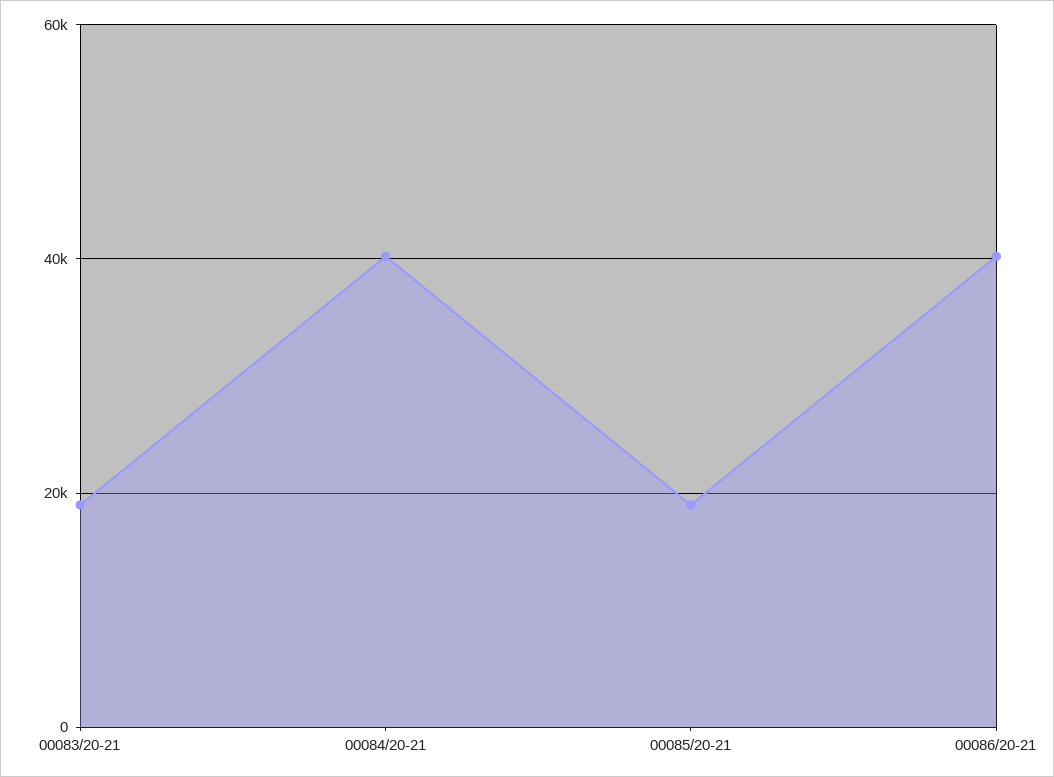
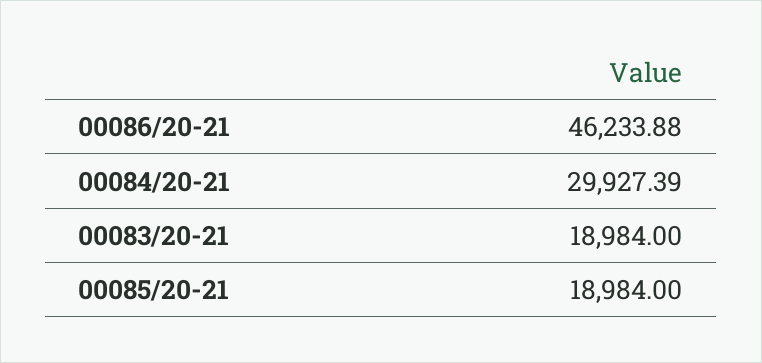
00084/20-21: 40000 -> 29927.39
00086/20-21: 40000 -> 46233.88

